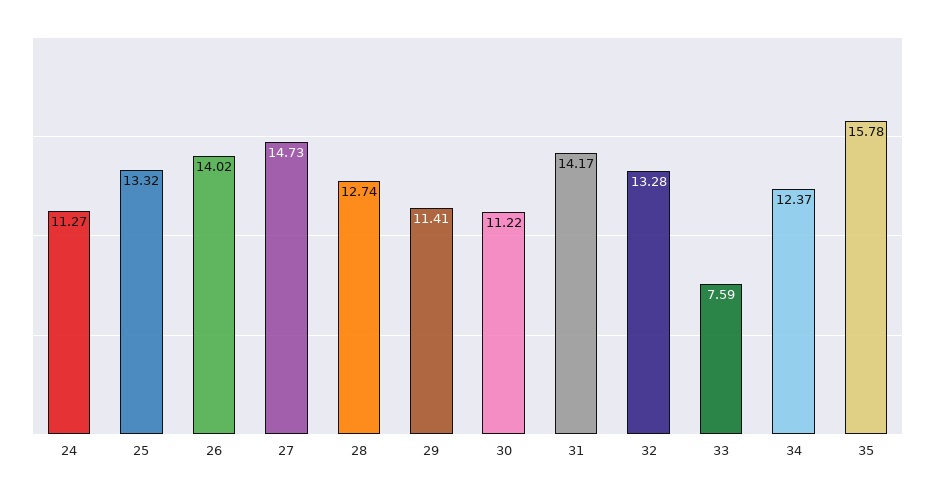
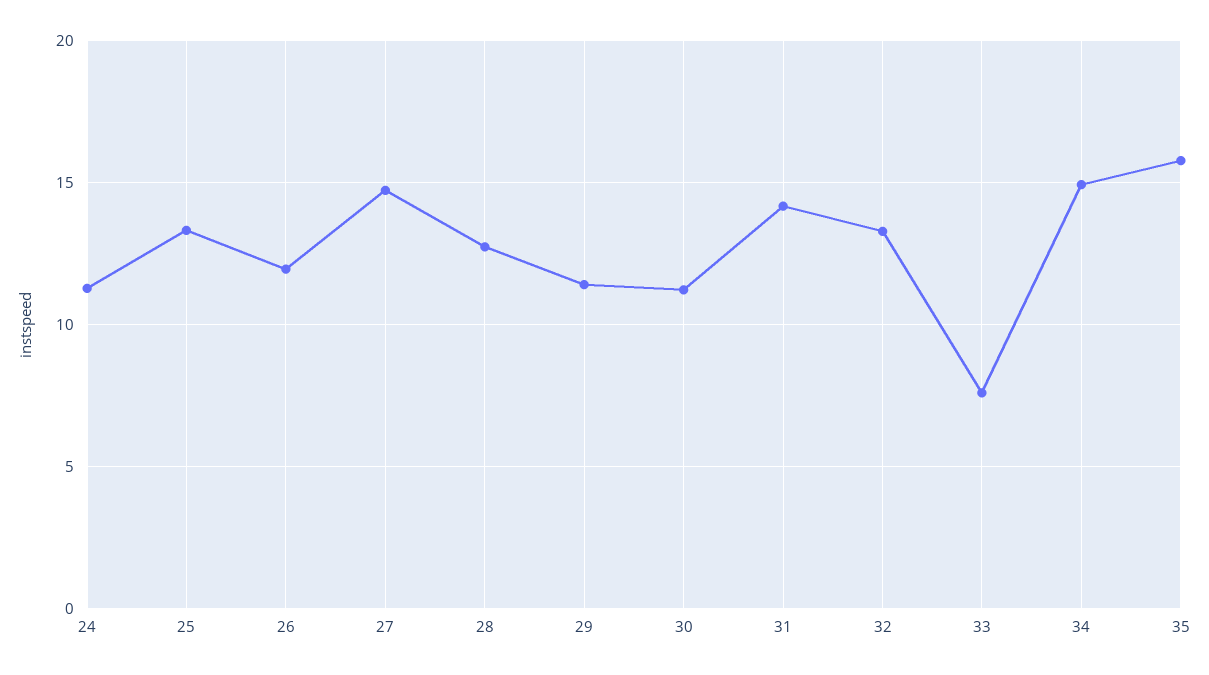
26: 14.02 -> 12
34: 12.37 -> 15

